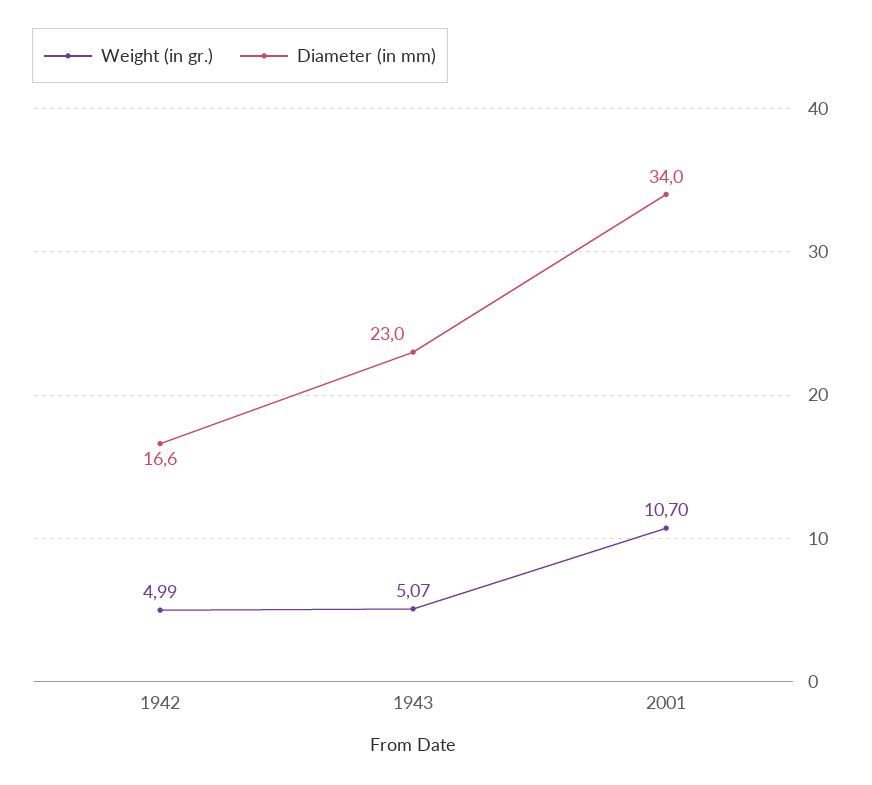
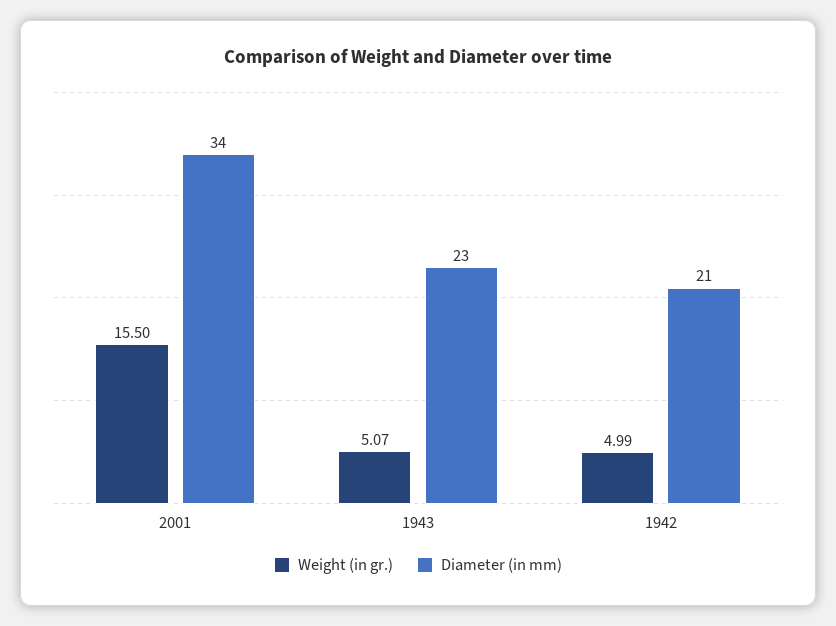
Diameter (in mm), 1942: 16.6 -> 21
Weight (in gr.), 2001: 10.7 -> 15.5

